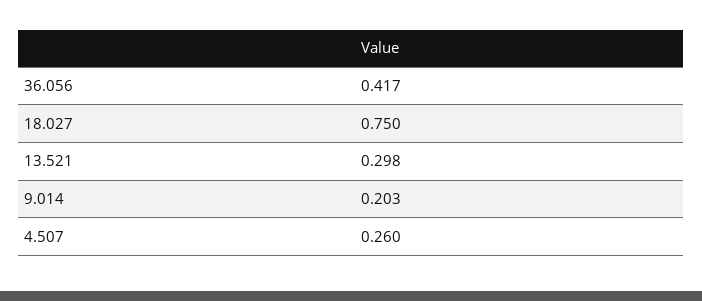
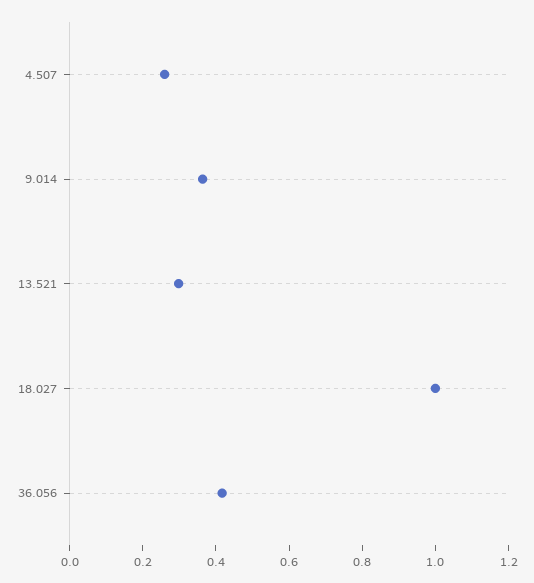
18.027: 0.75 -> 1
9.014: 0.203 -> 0.35

